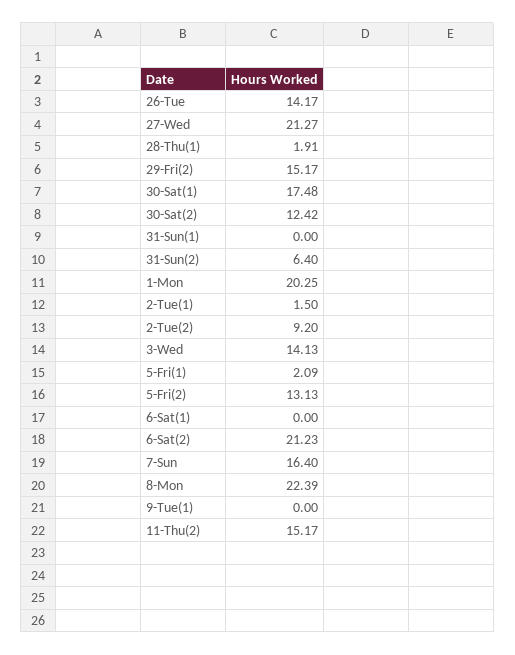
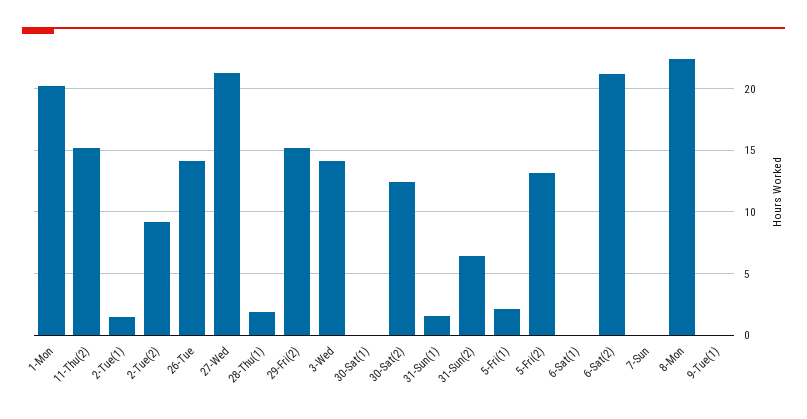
30-Sat(1): 17.48 -> 0
31-Sun(1): 0 -> 1.5
7-Sun: 16.4 -> 0

